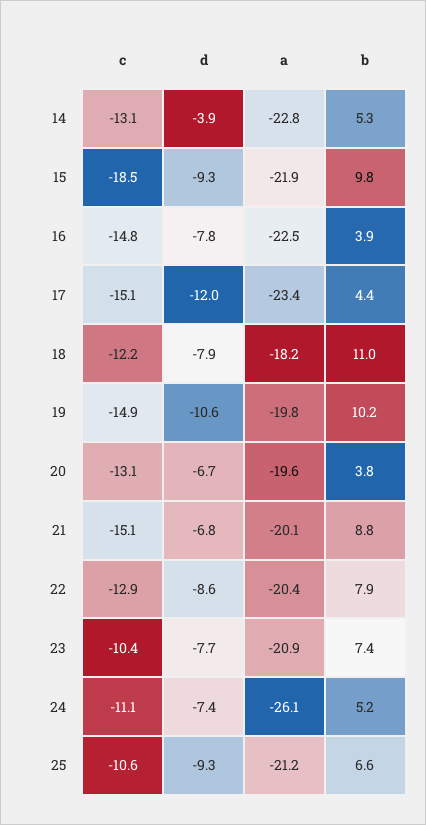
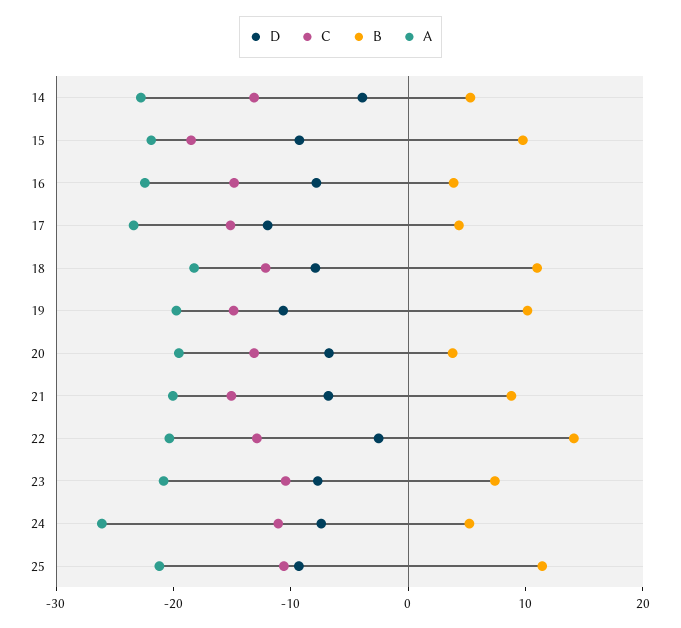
d, 22: -8.6 -> -2
b, 22: 7.9 -> 14
b, 25: 6.6 -> 12

